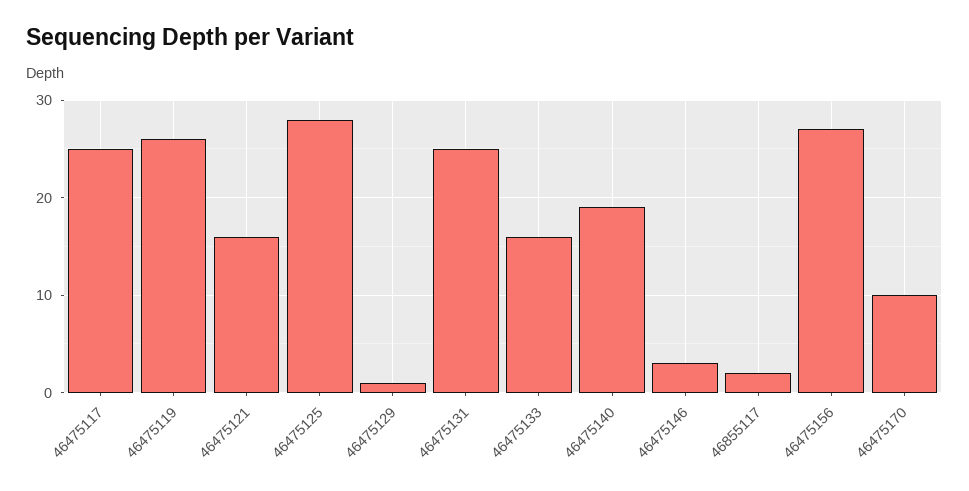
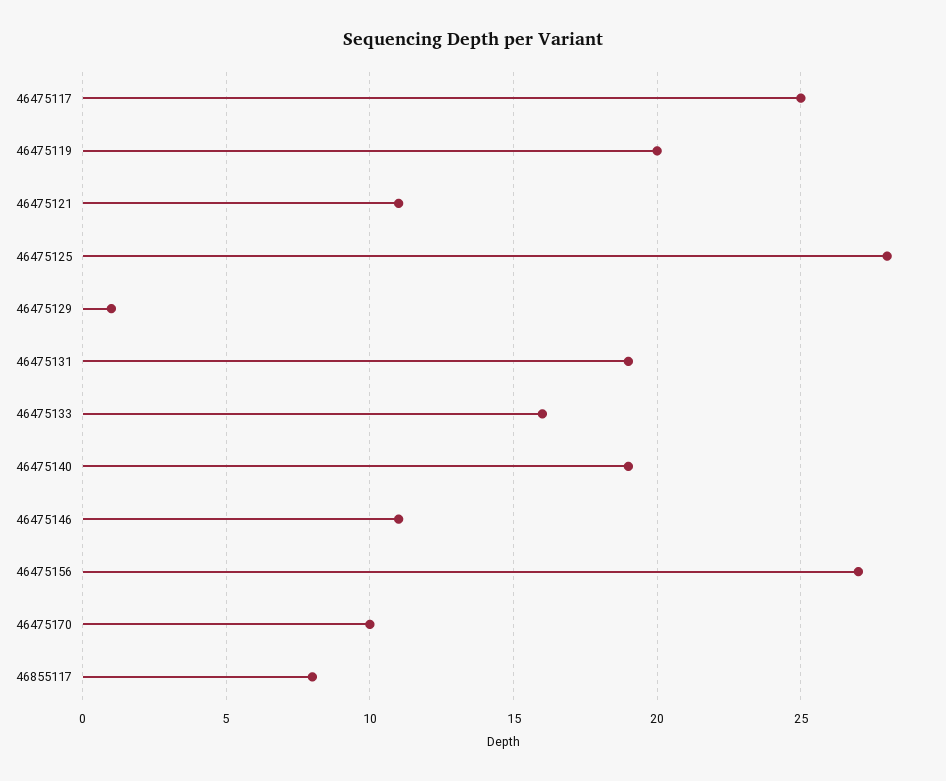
46475119: 26 -> 20
46475121: 16 -> 11
46475131: 25 -> 19
46475146: 3 -> 11
46855117: 2 -> 8

